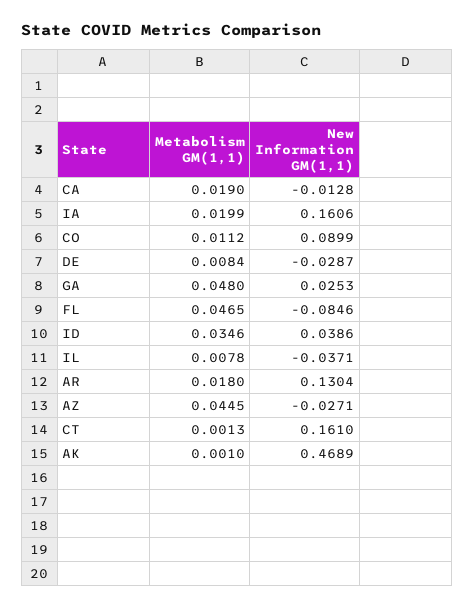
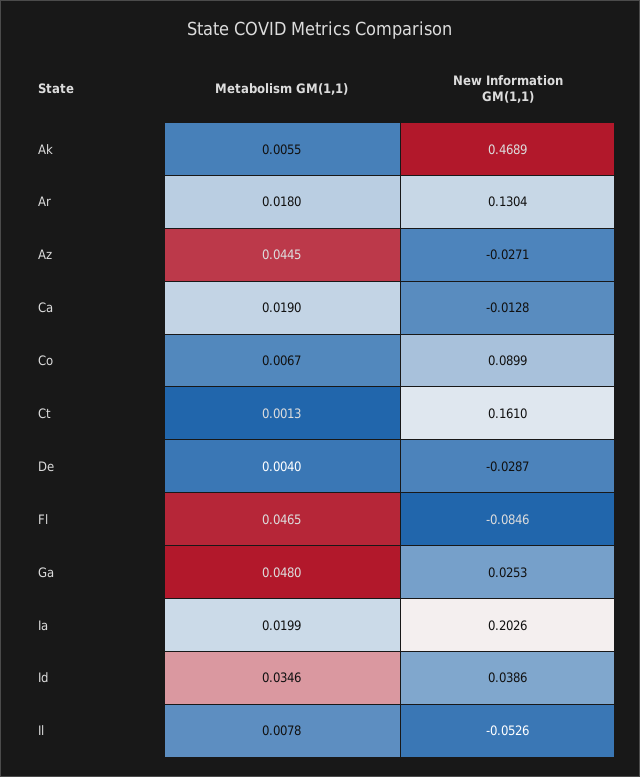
New Information GM(1,1), IA: 0.1606 -> 0.2026
Metabolism GM(1,1), CO: 0.0112 -> 0.0067
Metabolism GM(1,1), DE: 0.0084 -> 0.004
New Information GM(1,1), IL: -0.0371 -> -0.0526
Metabolism GM(1,1), AK: 0.001 -> 0.0055

